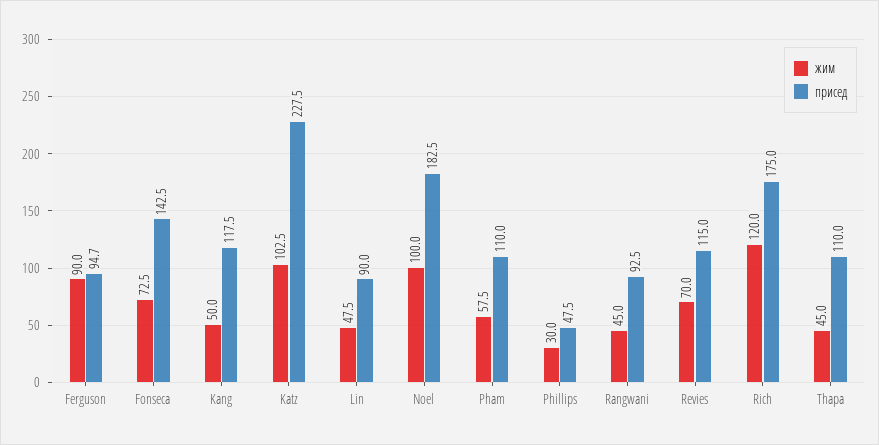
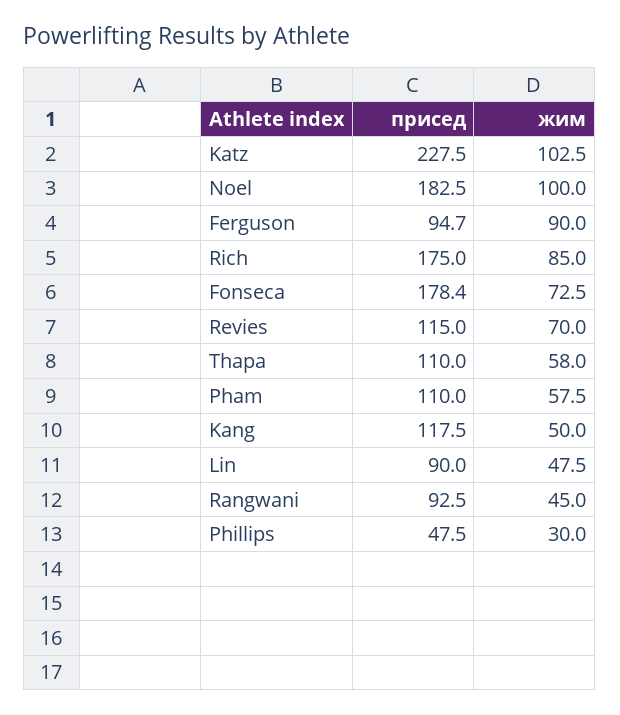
присед, Fonseca: 142.5 -> 178.4
жим, Rich: 120 -> 85
жим, Thapa: 45 -> 58

